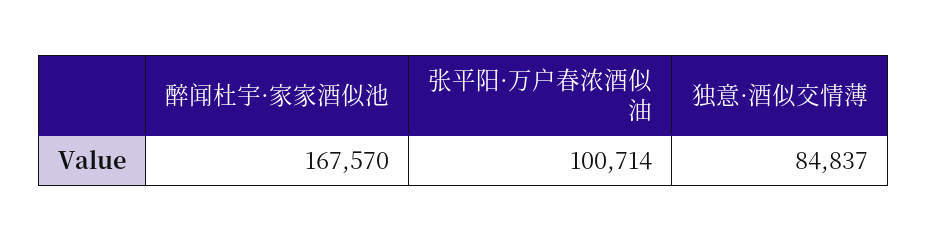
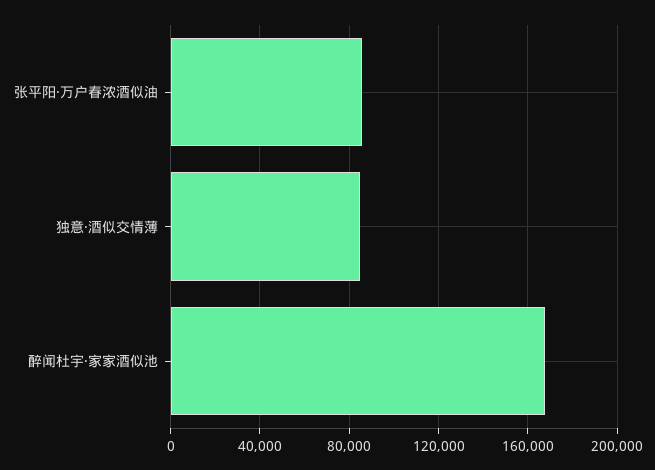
张平阳·万户春浓酒似油: 100714 -> 85000

